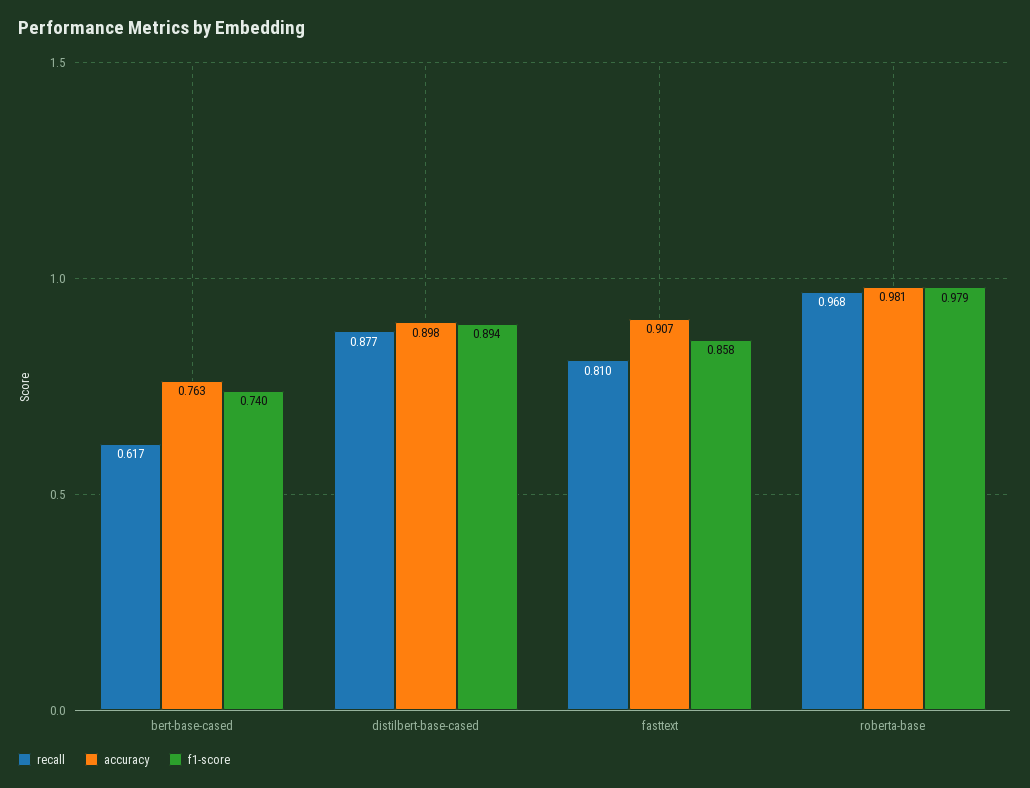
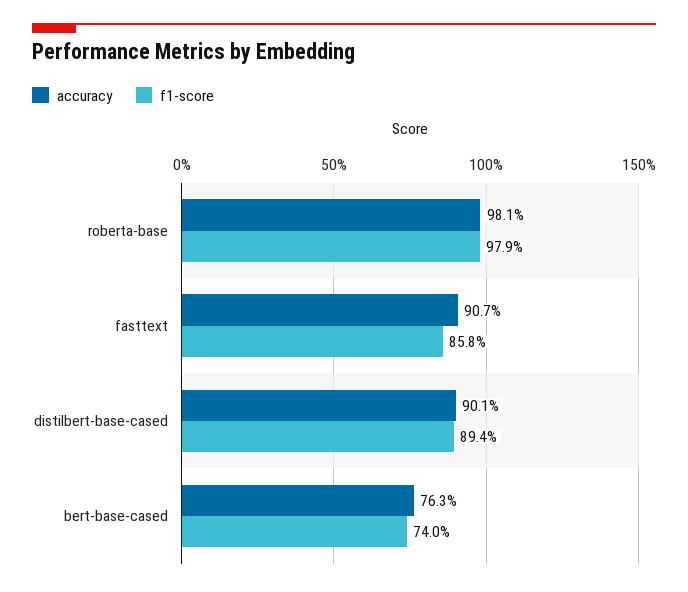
recall, bert-base-cased: 0.617 -> none
recall, distilbert-base-cased: 0.877 -> none
accuracy, distilbert-base-cased: 0.898 -> 0.901
recall, fasttext: 0.81 -> none
recall, roberta-base: 0.968 -> none

